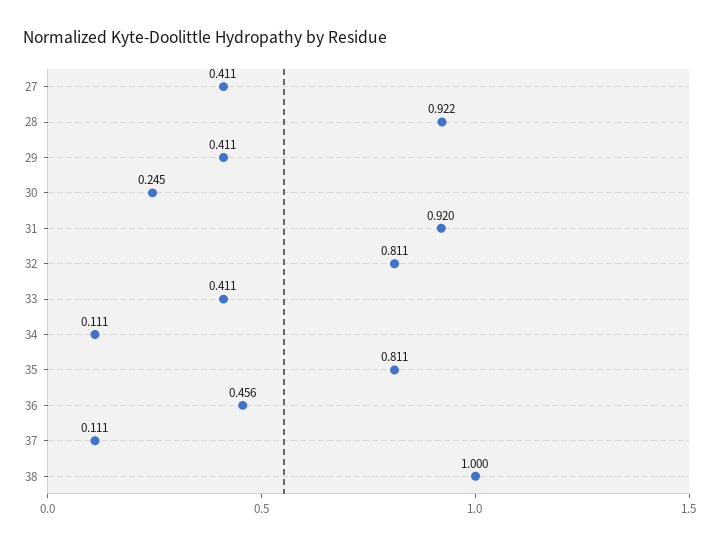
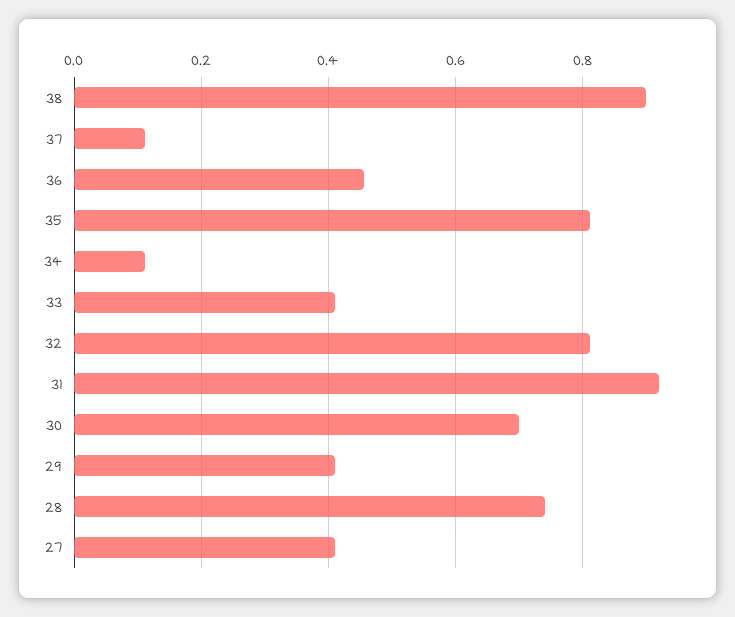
28: 0.922 -> 0.74
30: 0.245 -> 0.7
38: 1 -> 0.9

